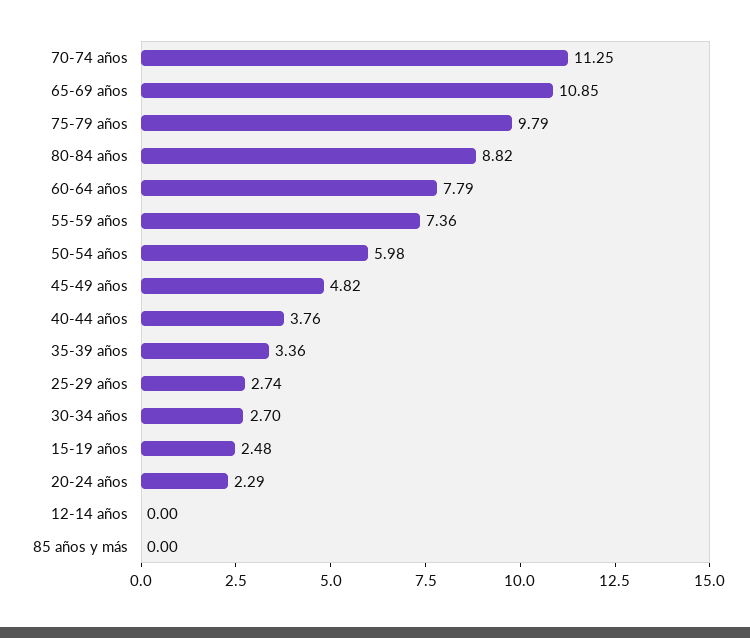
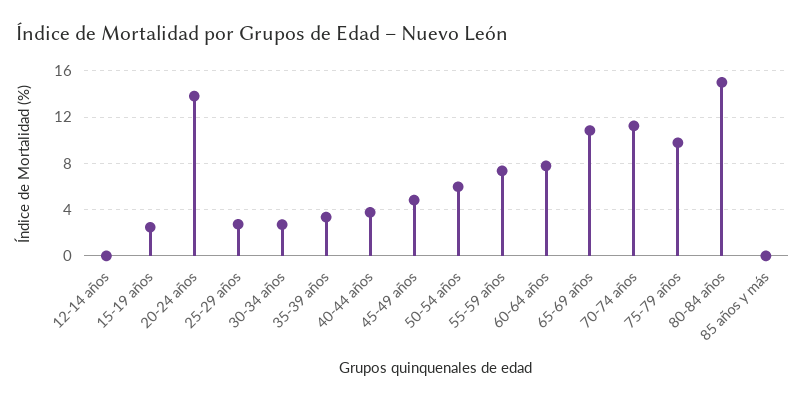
80-84 años: 8.82 -> 15
20-24 años: 2.29 -> 14

